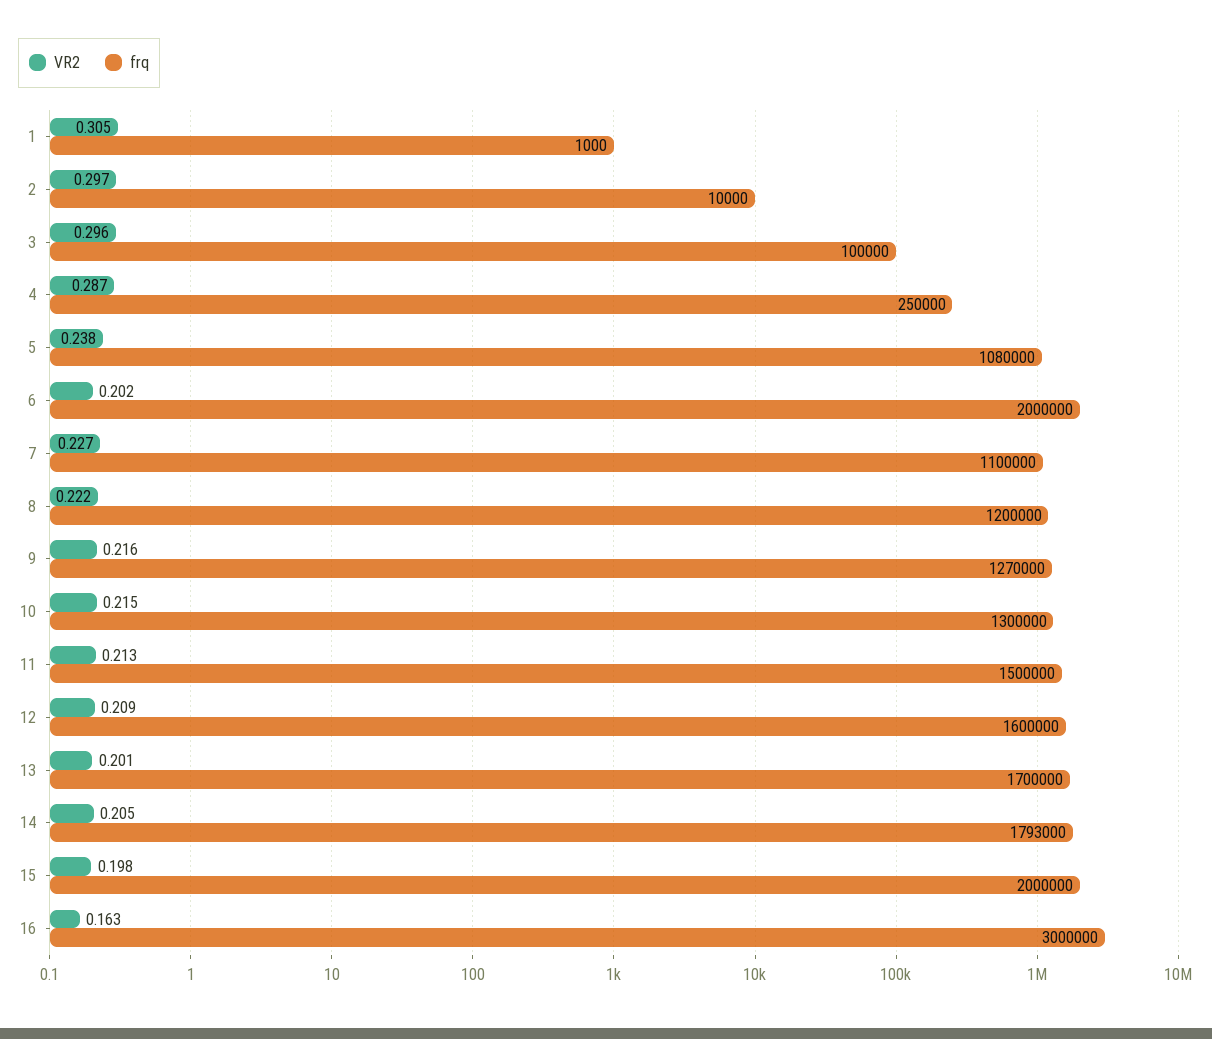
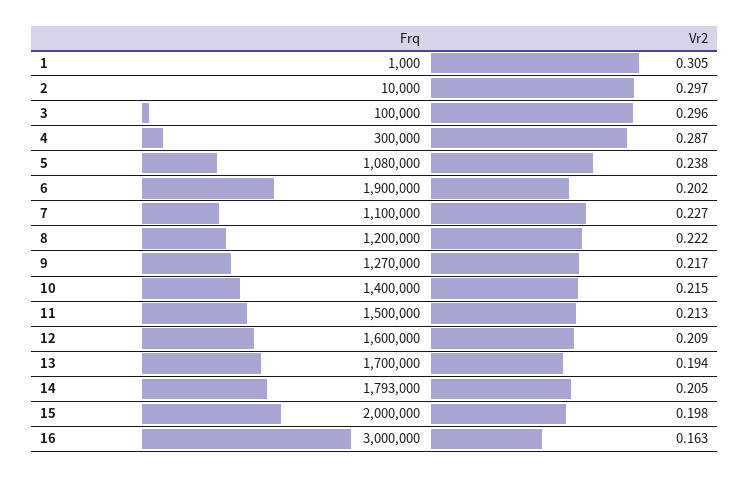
frq, 4: 250000 -> 300000
frq, 6: 2000000 -> 1900000
VR2, 9: 0.216 -> 0.217
frq, 10: 1300000 -> 1400000
VR2, 13: 0.201 -> 0.194

